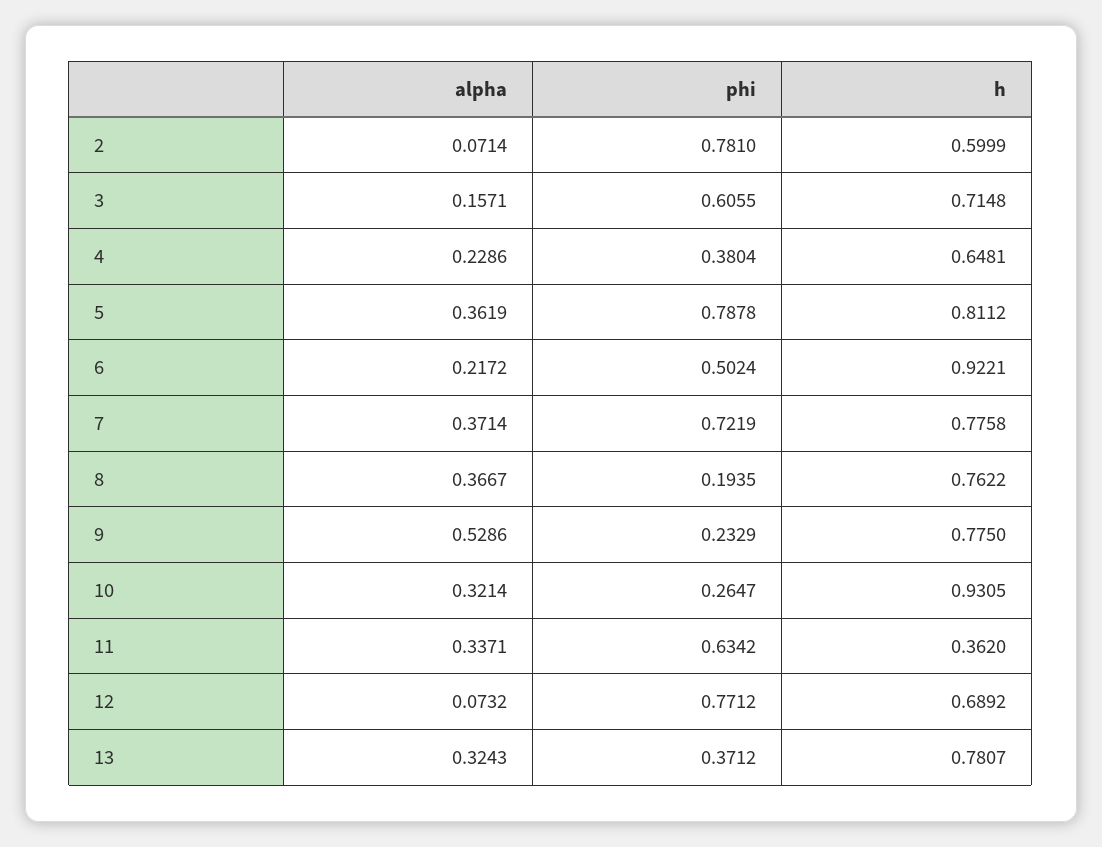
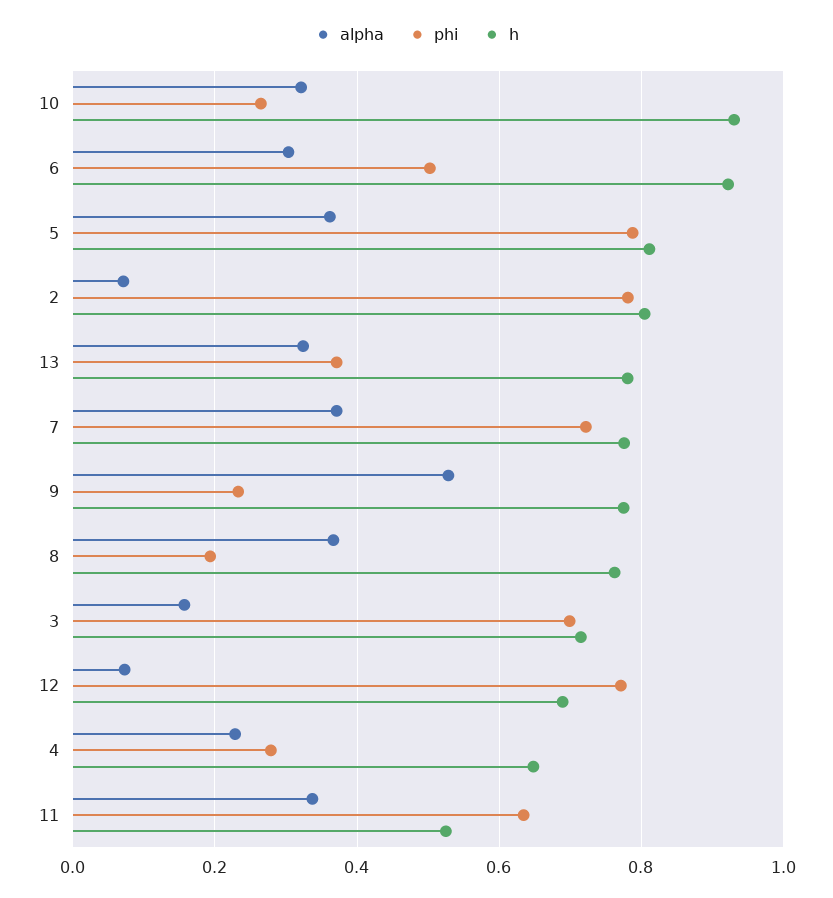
h, 2: 0.5999 -> 0.8
phi, 3: 0.6055 -> 0.7
phi, 4: 0.3804 -> 0.28
alpha, 6: 0.2172 -> 0.3
h, 11: 0.362 -> 0.52

